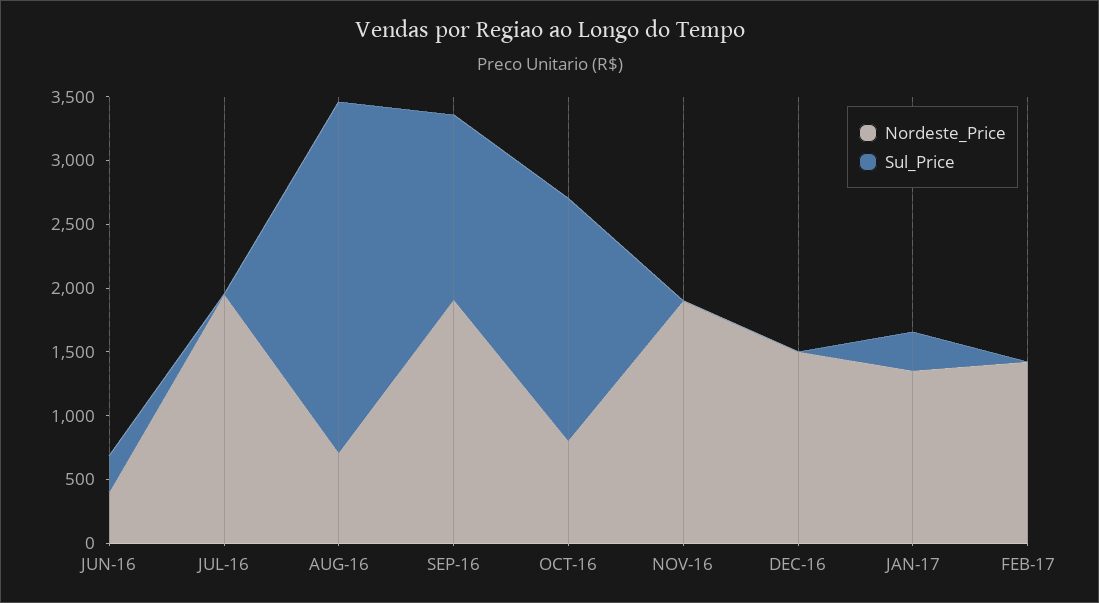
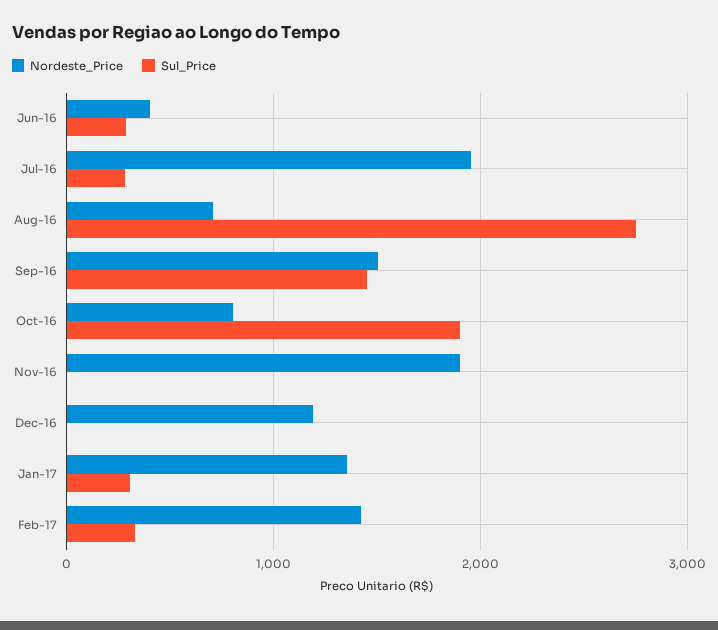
Sul_Price, JUL-16: 0 -> 300
Nordeste_Price, SEP-16: 1900 -> 1500
Nordeste_Price, DEC-16: 1500 -> 1200
Sul_Price, FEB-17: 0 -> 300

